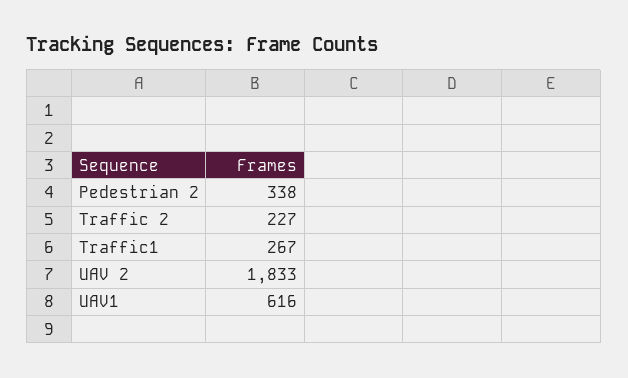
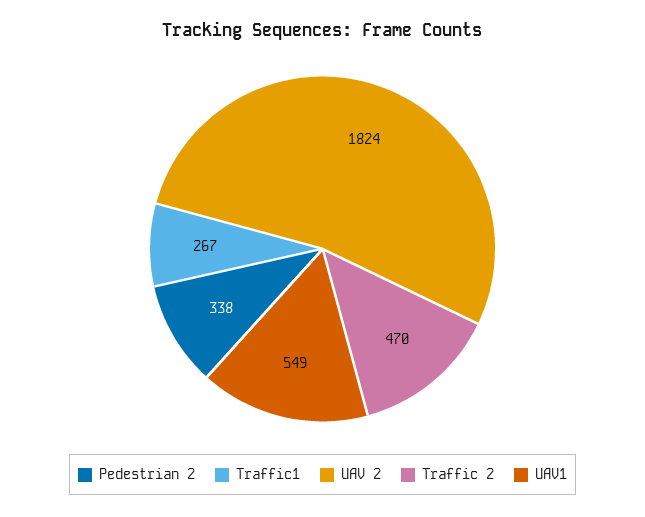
Traffic 2: 227 -> 470
UAV 2: 1833 -> 1824
UAV1: 616 -> 549

